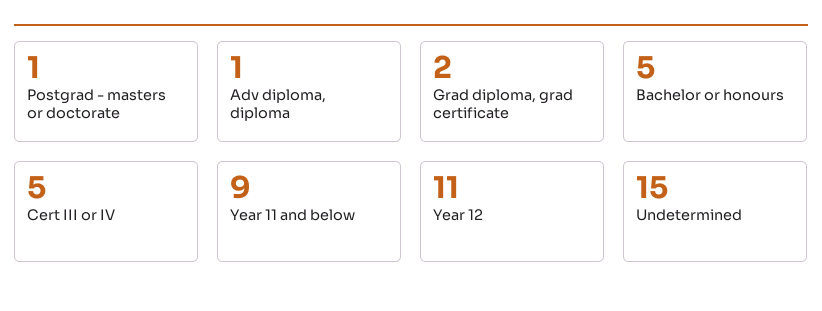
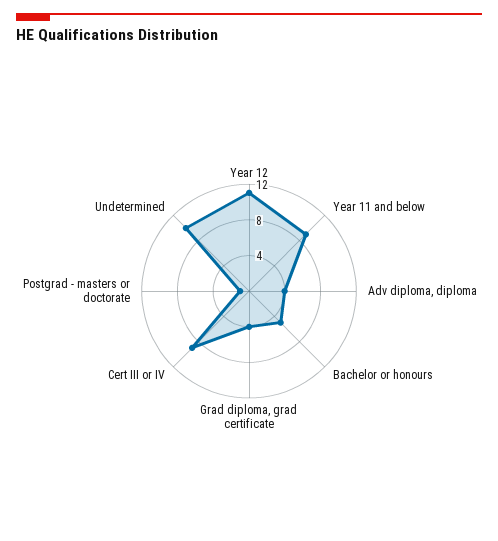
Adv diploma, diploma: 1 -> 4
Grad diploma, grad certificate: 2 -> 4
Cert III or IV: 5 -> 9
Undetermined: 15 -> 10

